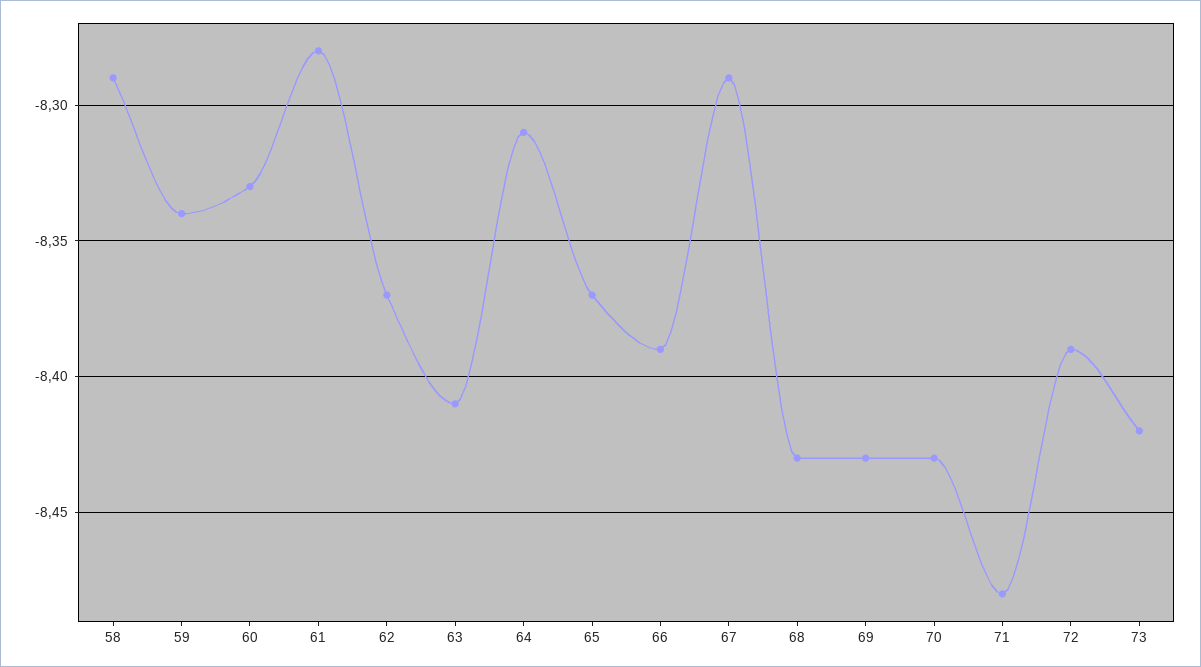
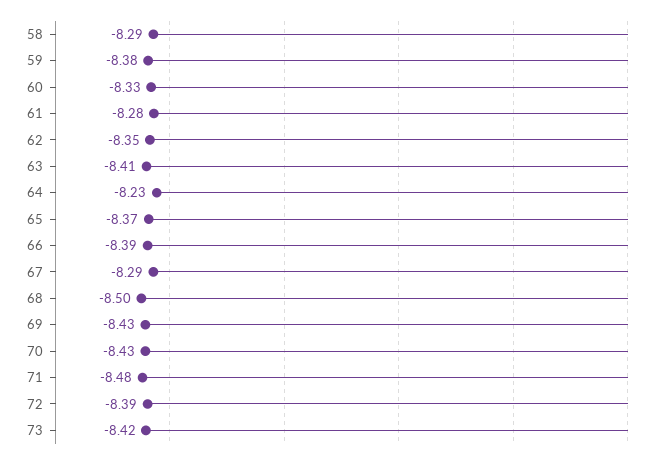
59: -8.34 -> -8.38
62: -8.37 -> -8.35
64: -8.31 -> -8.23
68: -8.43 -> -8.5

